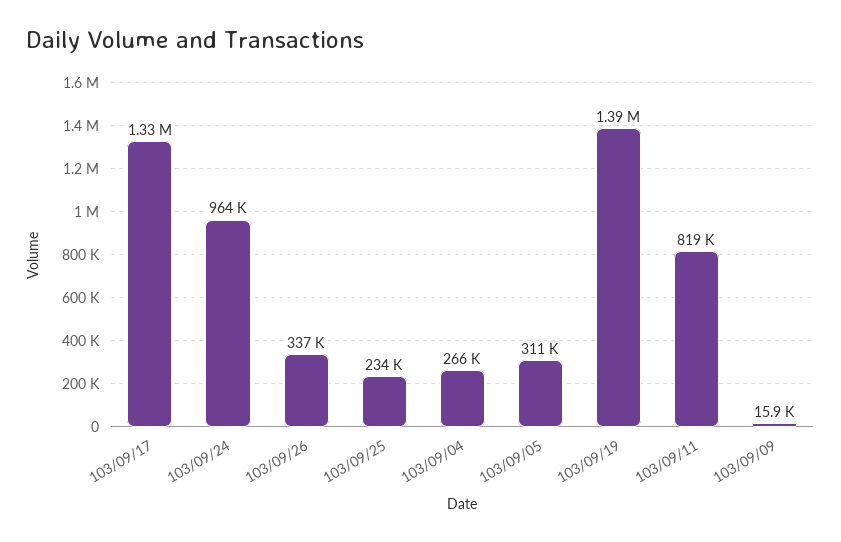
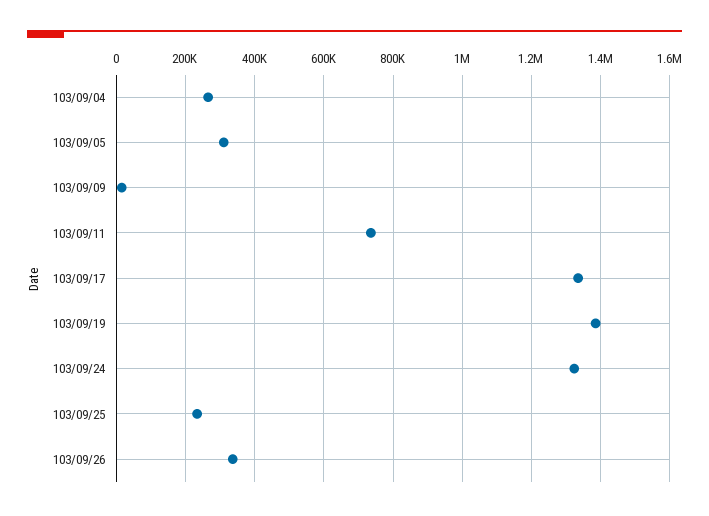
103/09/24: 964000 -> 1320000
103/09/11: 819000 -> 740000

